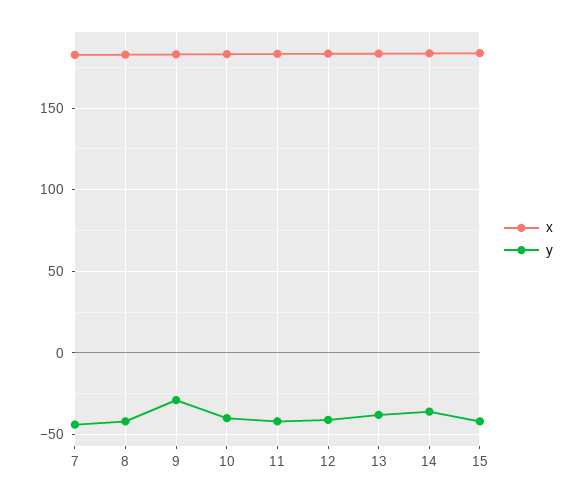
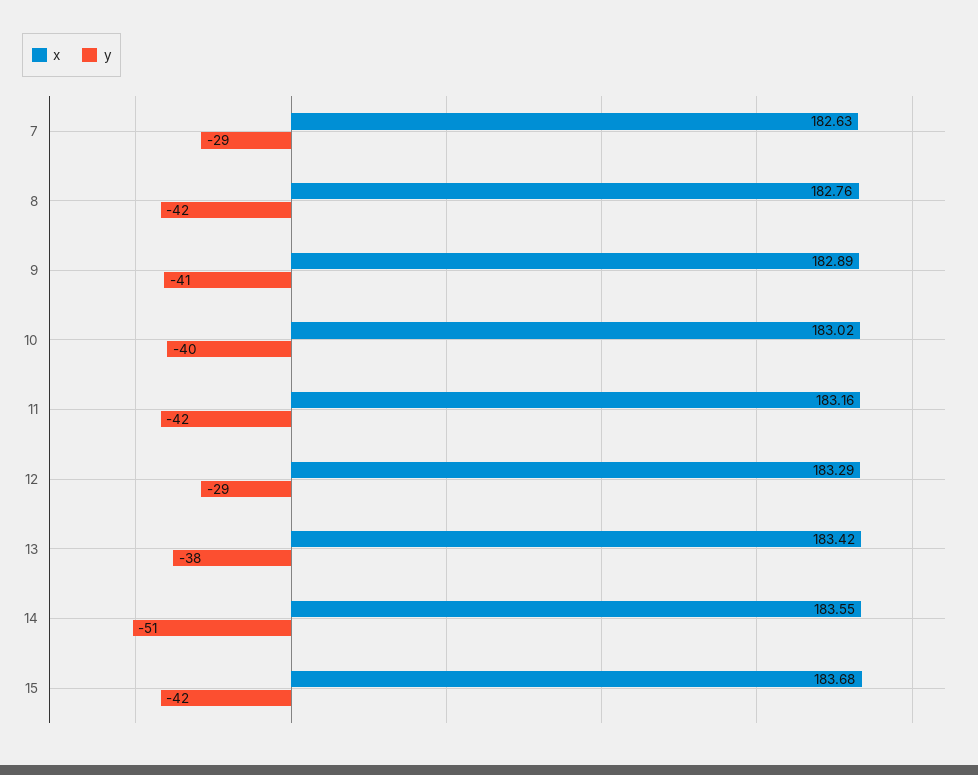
y, 7: -45 -> -29
y, 9: -30 -> -41
y, 12: -40 -> -29
y, 14: -35 -> -51

